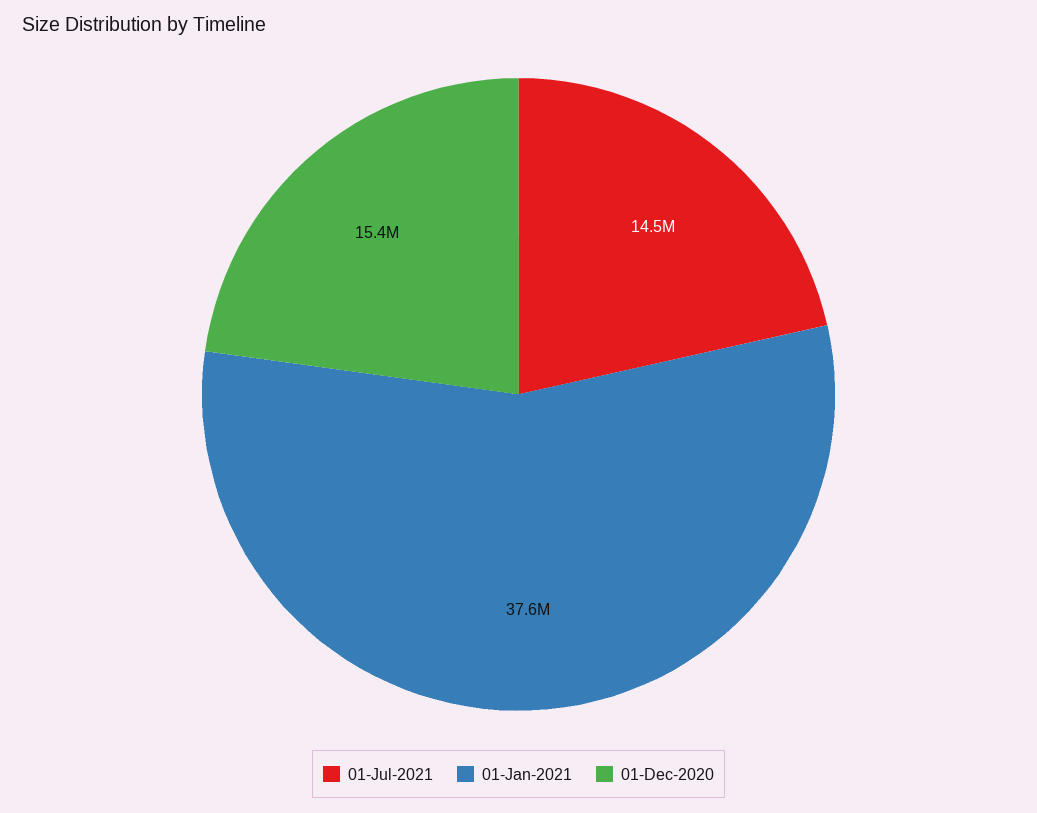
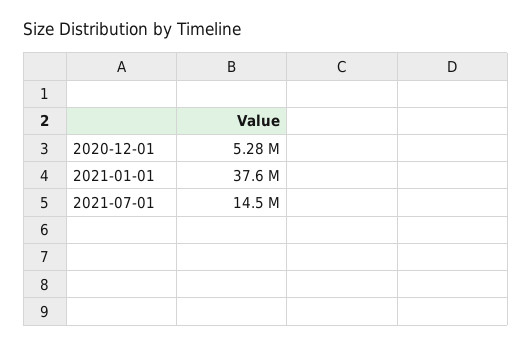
01-Dec-2020: 15400000 -> 5280000

